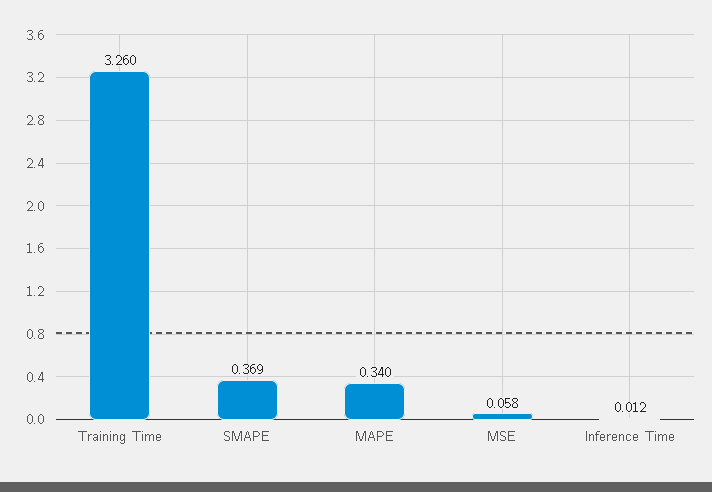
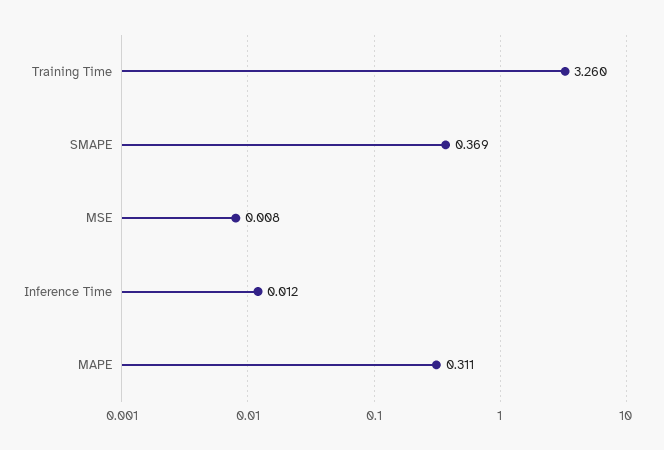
MAPE: 0.34 -> 0.311
MSE: 0.058 -> 0.008

